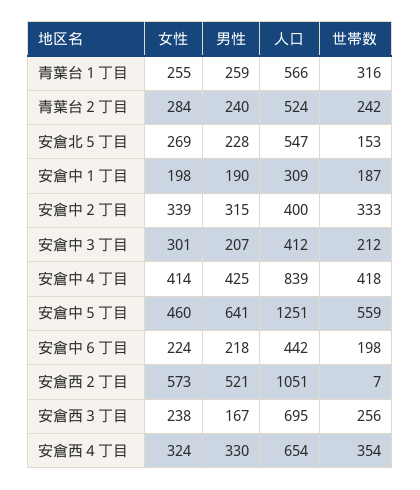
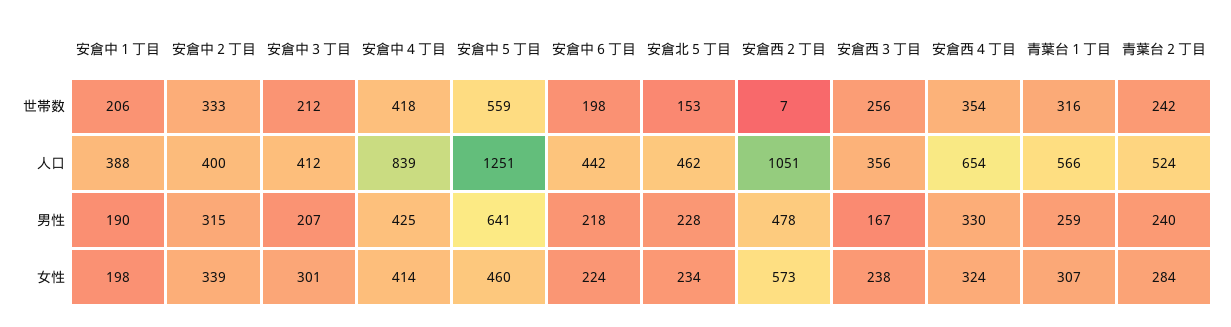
女性, 青葉台１丁目: 255 -> 307
女性, 安倉北５丁目: 269 -> 234
人口, 安倉北５丁目: 547 -> 462
人口, 安倉中１丁目: 309 -> 388
世帯数, 安倉中１丁目: 187 -> 206
男性, 安倉西２丁目: 521 -> 478
人口, 安倉西３丁目: 695 -> 356

